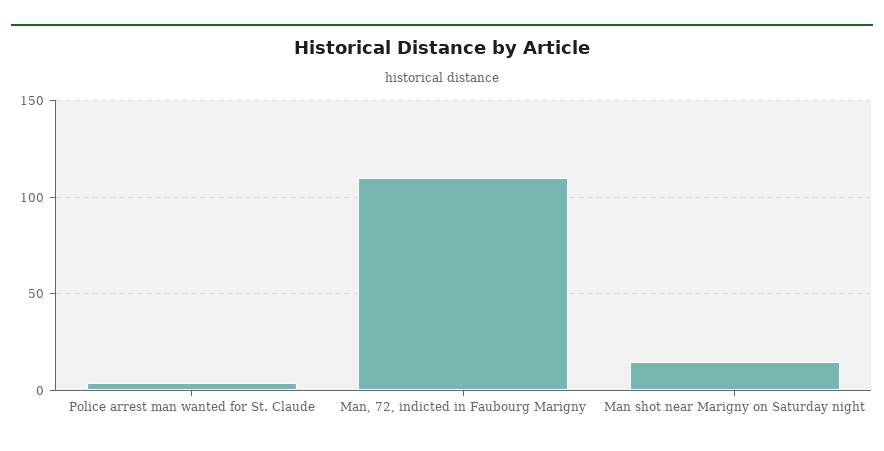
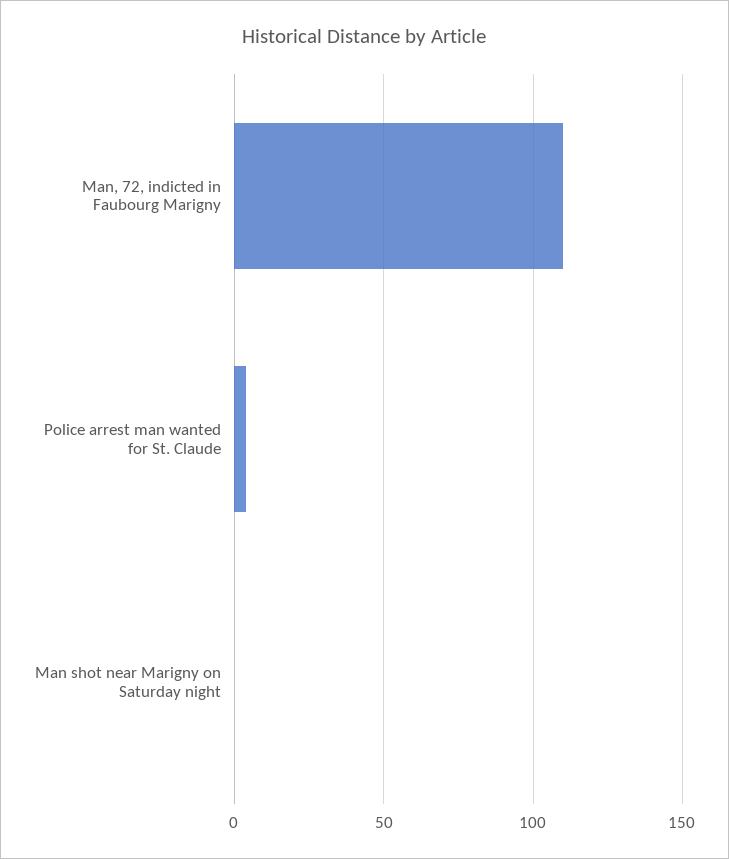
Man shot near Marigny on Saturday night: 15 -> 0

